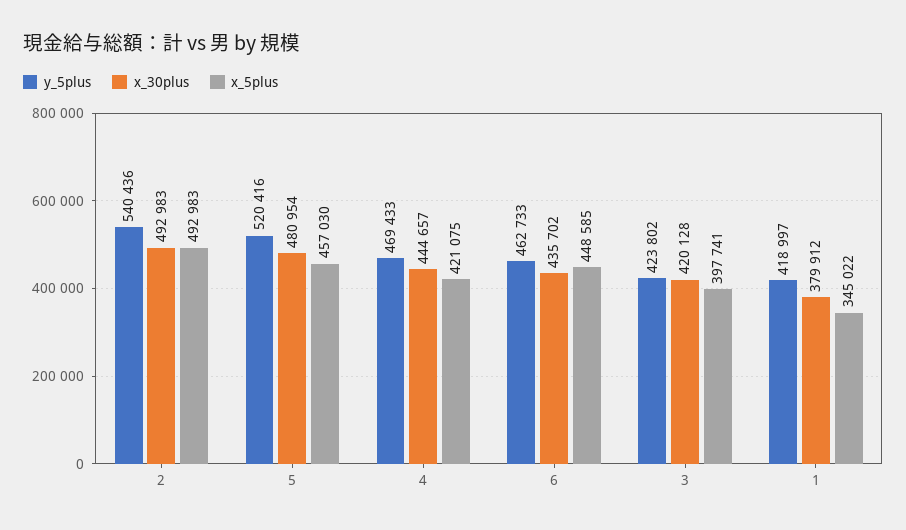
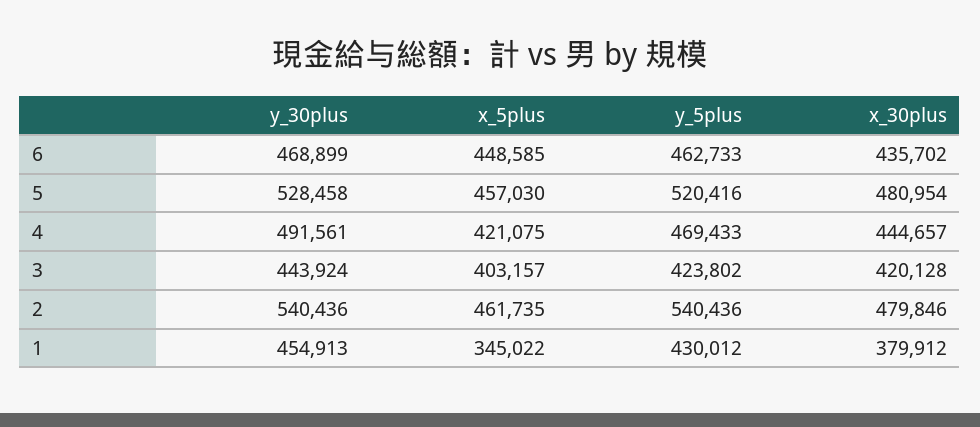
x_30plus, 2: 492983 -> 479846
x_5plus, 2: 492983 -> 461735
x_5plus, 3: 397741 -> 403157
y_5plus, 1: 418997 -> 430012
y_30plus, 6: none -> 468899
y_30plus, 5: none -> 528458
y_30plus, 4: none -> 491561
y_30plus, 3: none -> 443924
y_30plus, 2: none -> 540436
y_30plus, 1: none -> 454913

